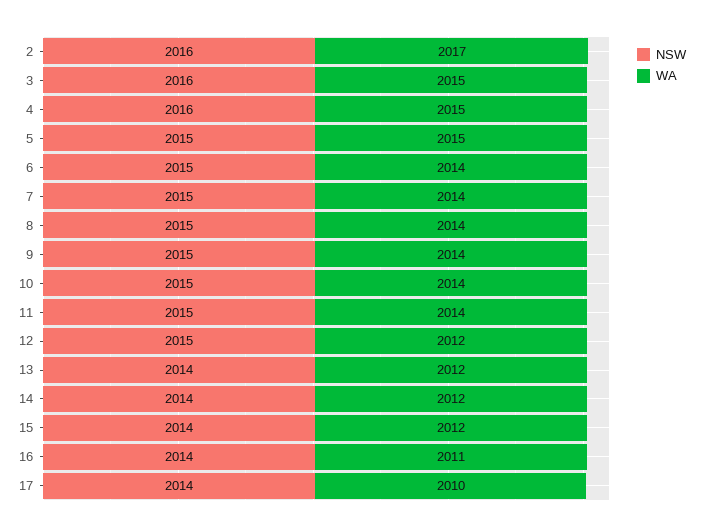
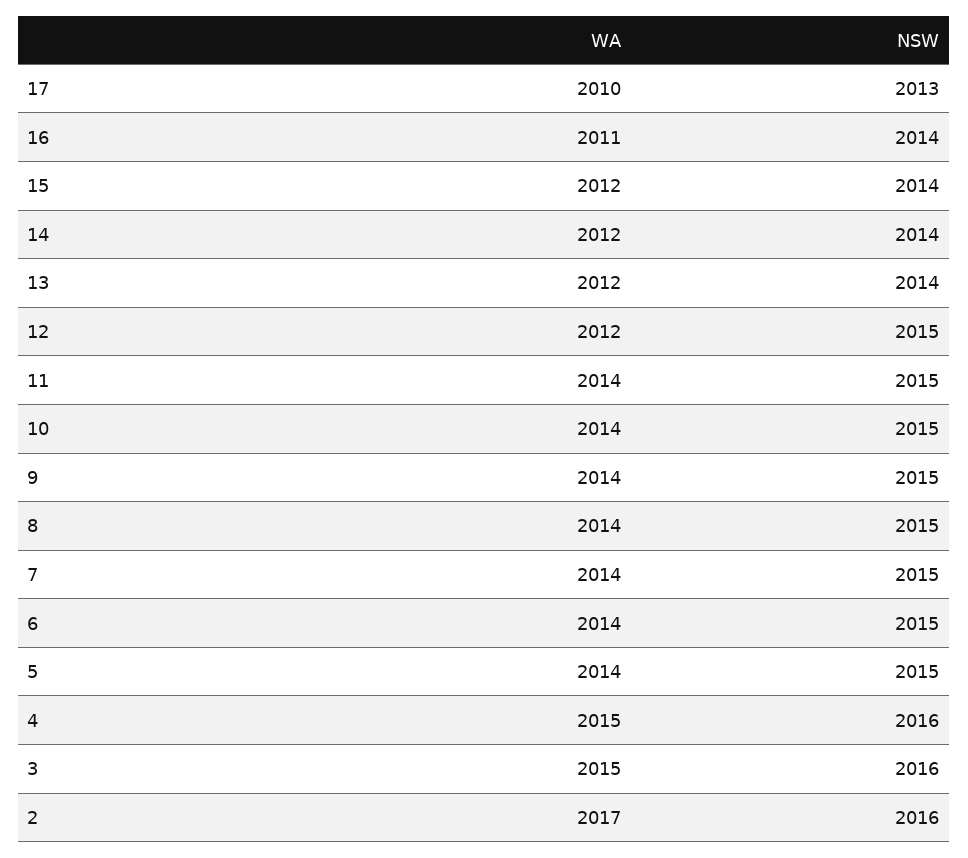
WA, 5: 2015 -> 2014
NSW, 17: 2014 -> 2013

